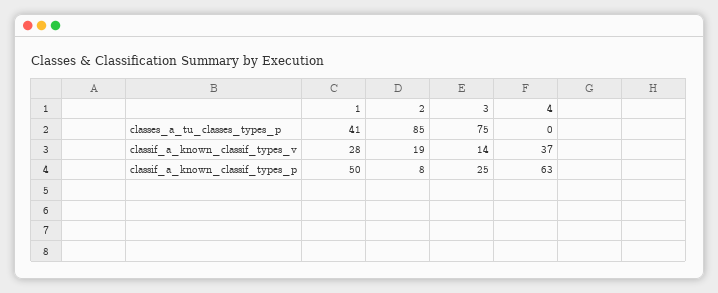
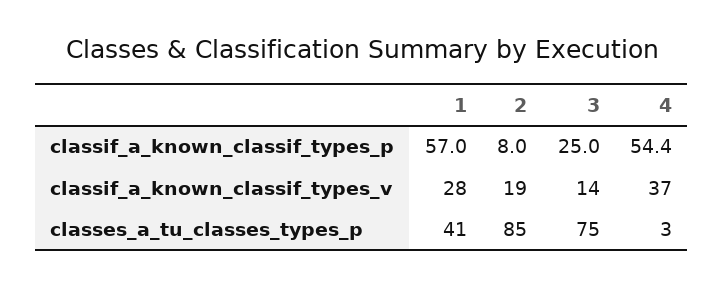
4, classes_a_tu_classes_types_p: 0 -> 3
1, classif_a_known_classif_types_p: 50 -> 57
4, classif_a_known_classif_types_p: 63 -> 54.4

